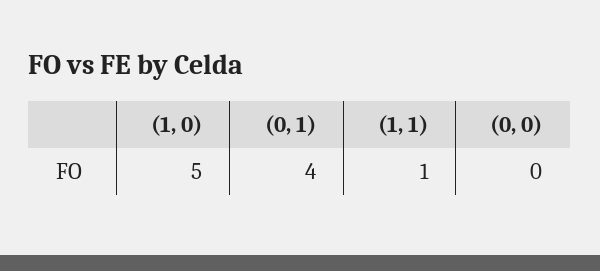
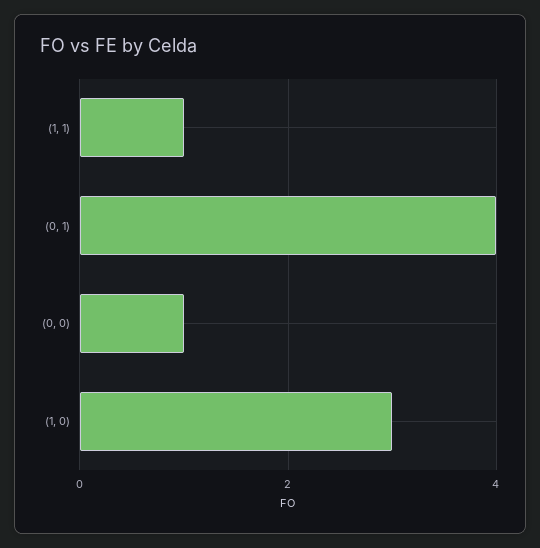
(1, 0): 5 -> 3
(0, 0): 0 -> 1

